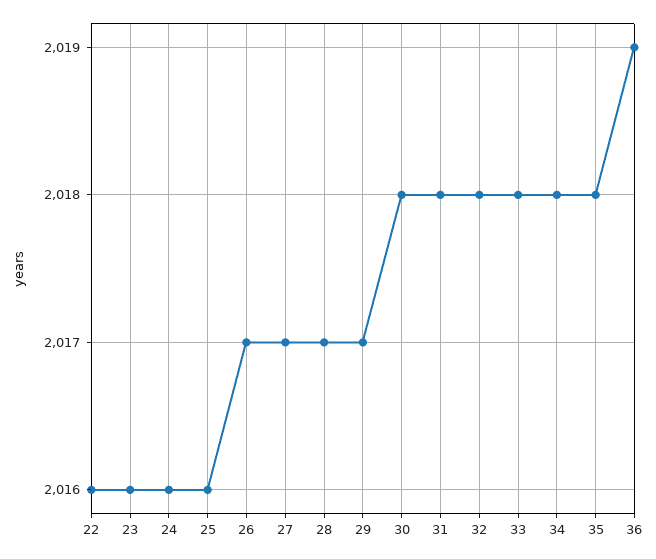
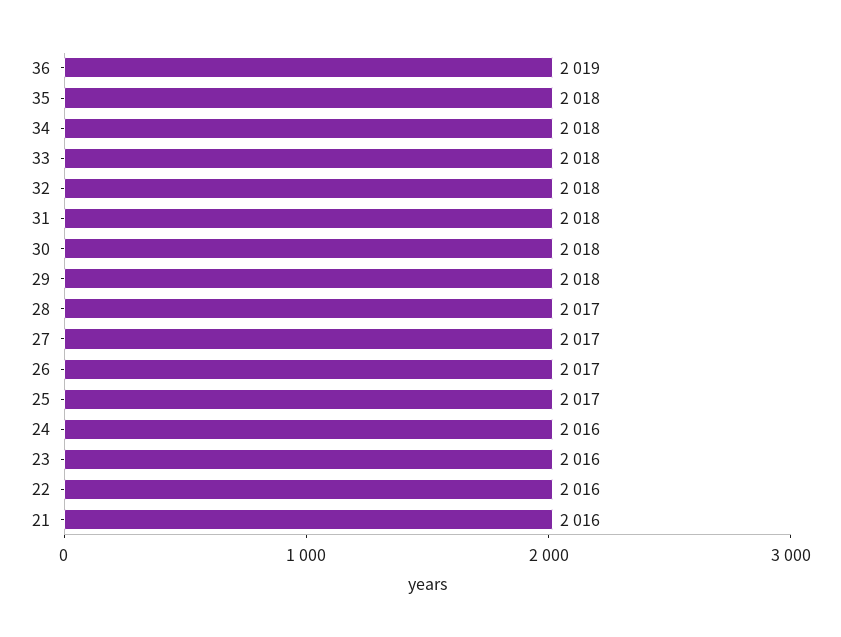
25: 2016 -> 2017
29: 2017 -> 2018
21: none -> 2016

